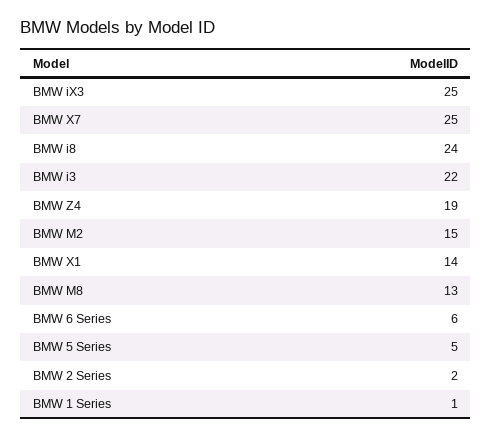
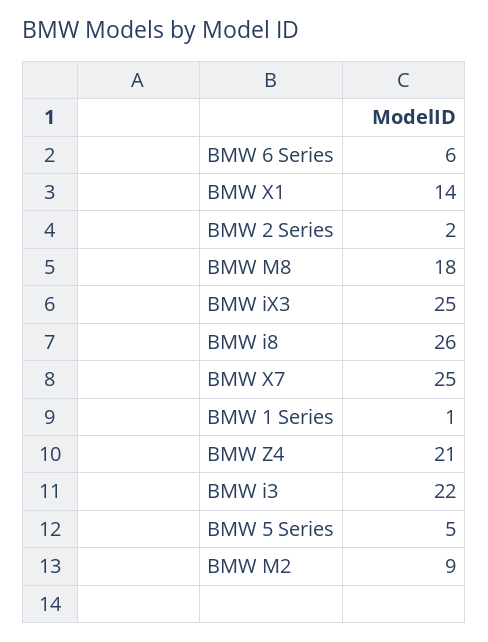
BMW i8: 24 -> 26
BMW Z4: 19 -> 21
BMW M2: 15 -> 9
BMW M8: 13 -> 18

